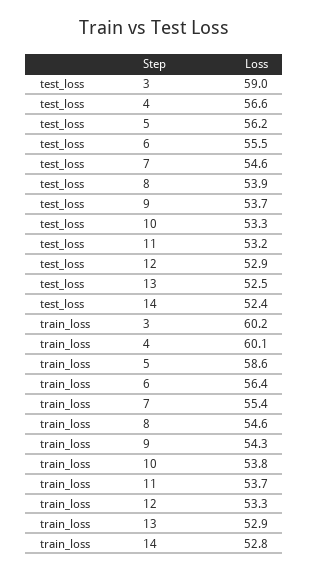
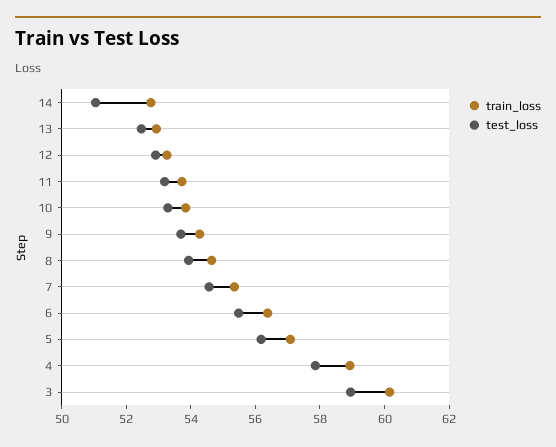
test_loss, 4: 56.6 -> 58
test_loss, 14: 52.4 -> 51
train_loss, 4: 60.1 -> 59
train_loss, 5: 58.6 -> 57

